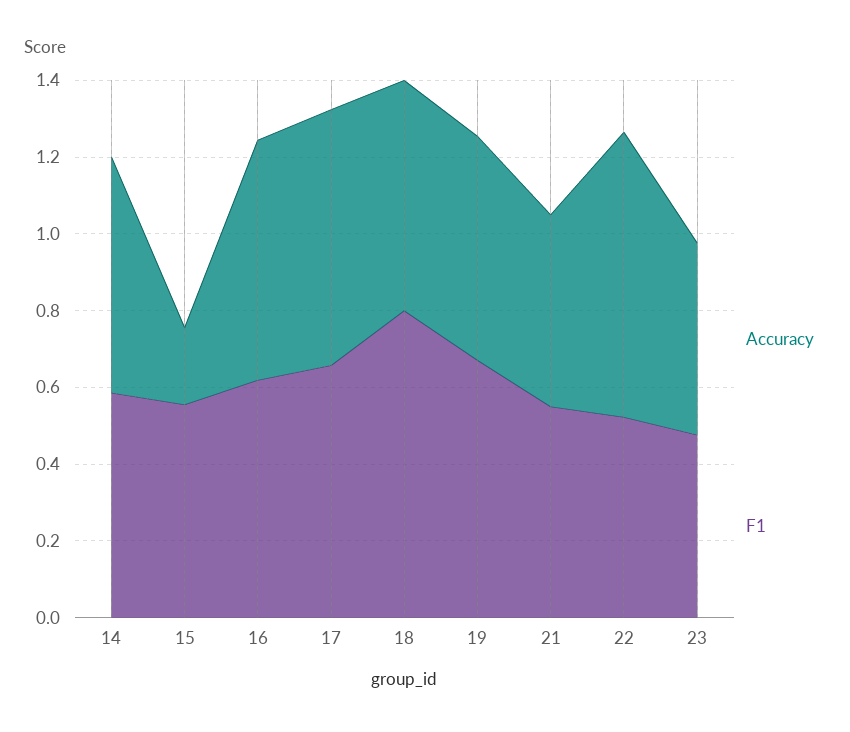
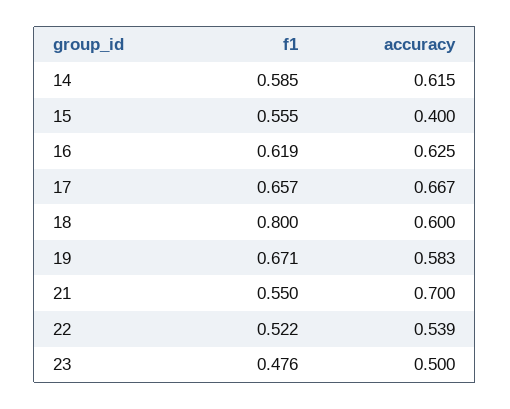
Accuracy, 15: 0.2 -> 0.4
Accuracy, 21: 0.5 -> 0.7
Accuracy, 22: 0.75 -> 0.539

